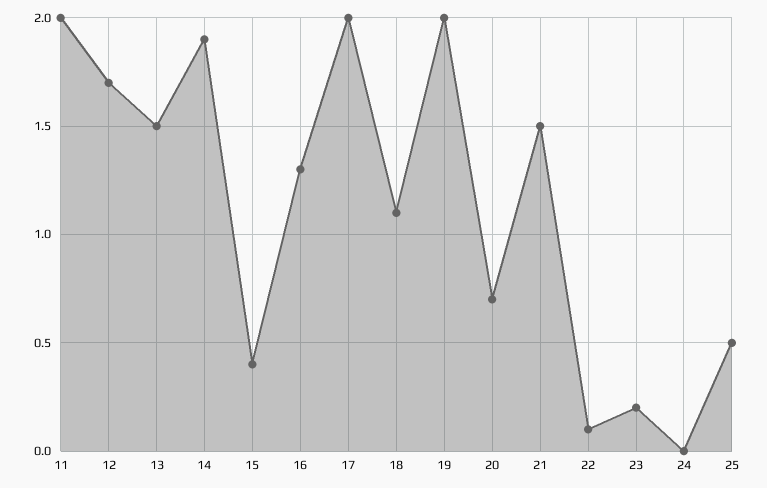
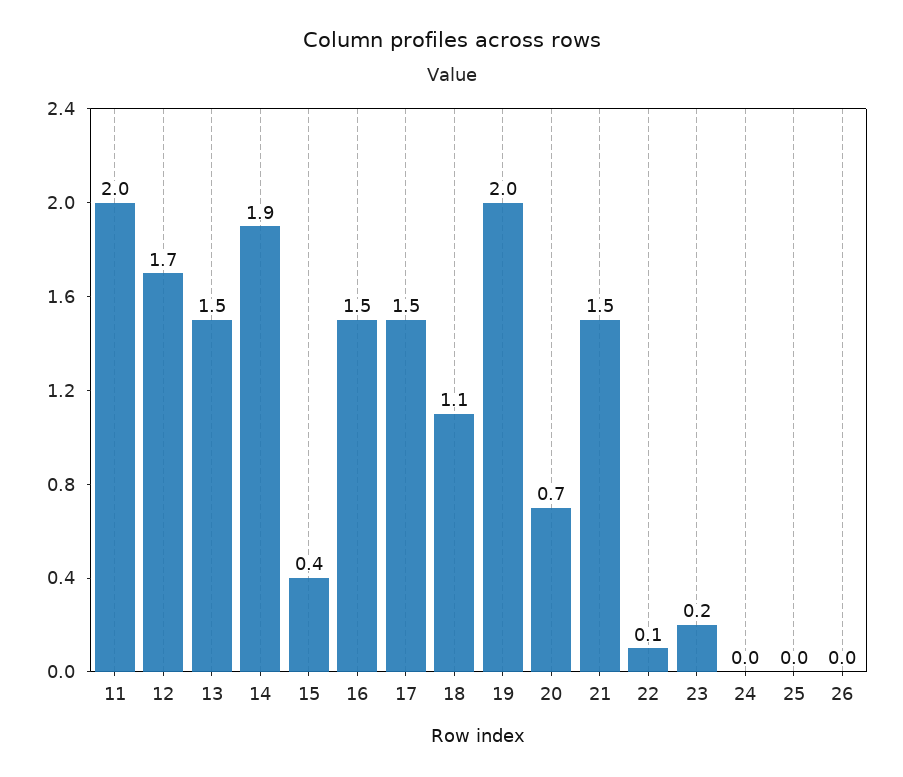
16: 1.3 -> 1.5
17: 2 -> 1.5
25: 0.5 -> 0
26: none -> 0

